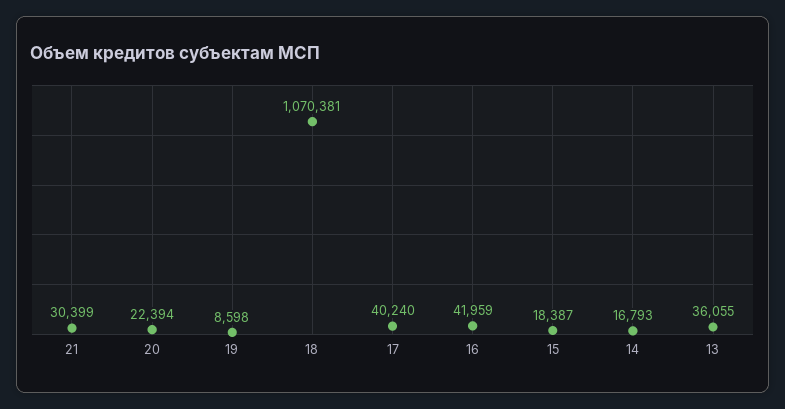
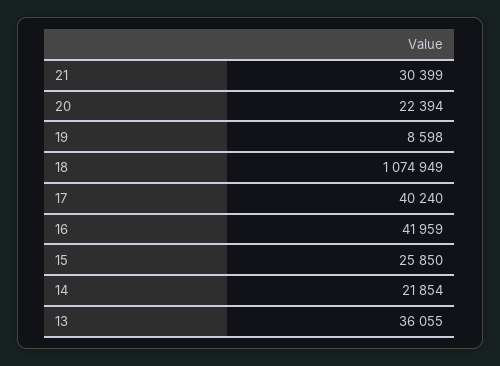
18: 1070381 -> 1074949
15: 18387 -> 25850
14: 16793 -> 21854

